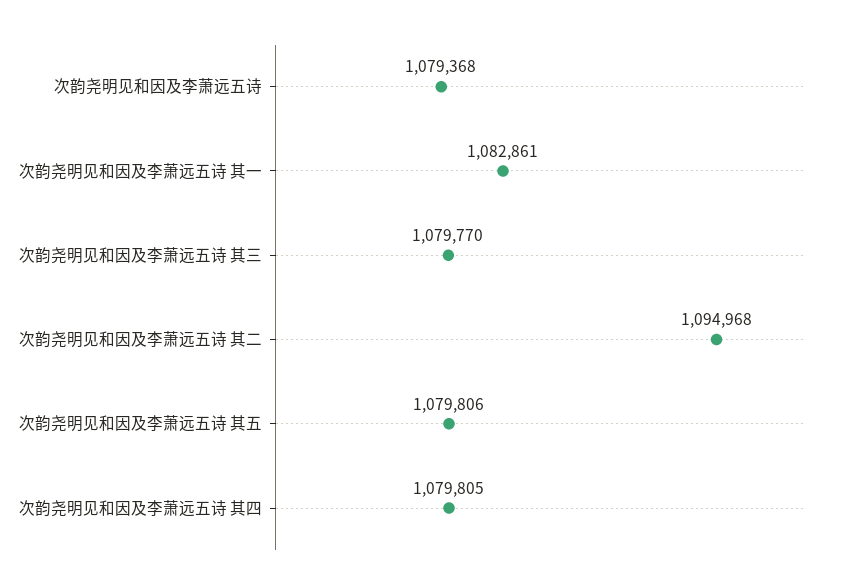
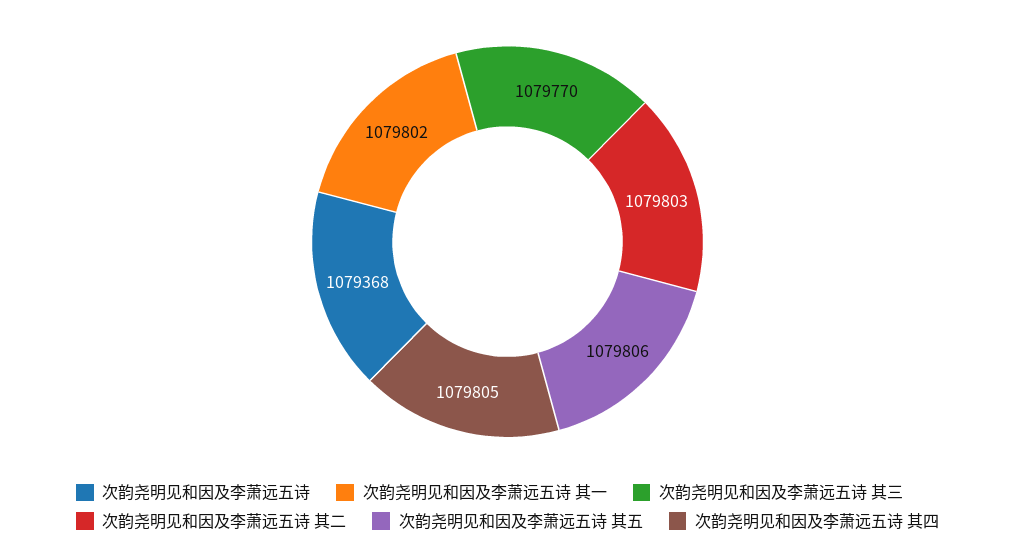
次韵尧明见和因及李萧远五诗 其一: 1082861 -> 1079802
次韵尧明见和因及李萧远五诗 其二: 1094968 -> 1079803

